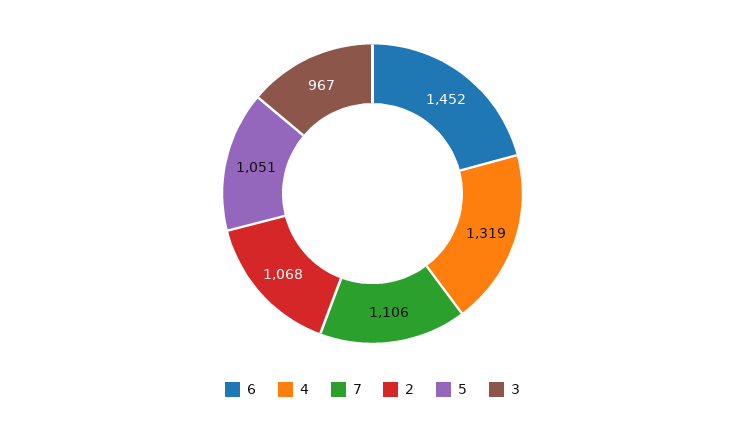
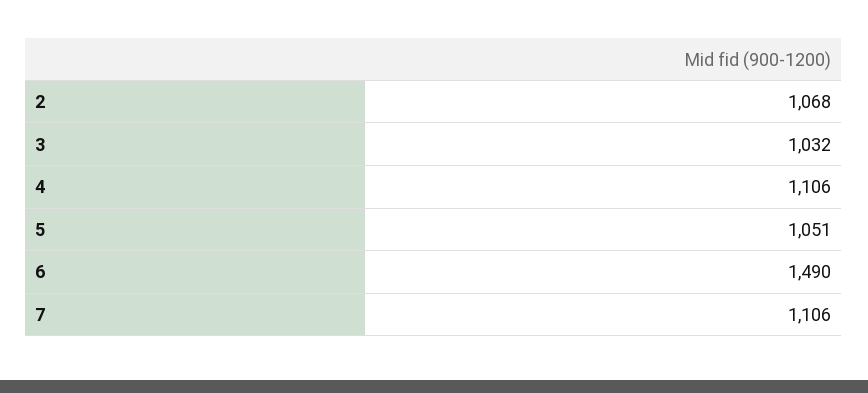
6: 1452 -> 1490
4: 1319 -> 1106
3: 967 -> 1032

